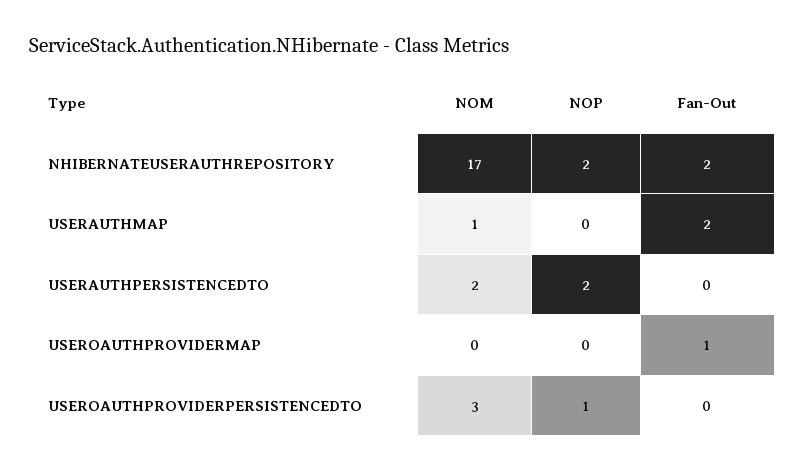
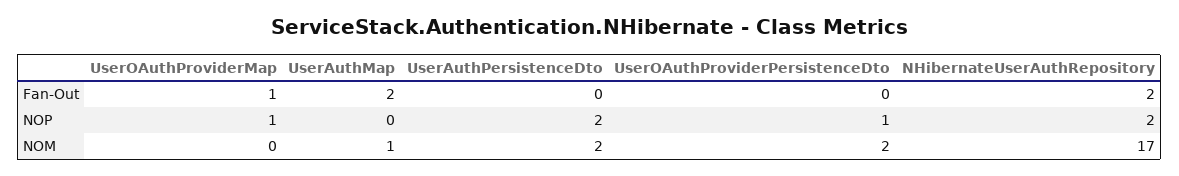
NOP, USEROAUTHPROVIDERMAP: 0 -> 1
NOM, USEROAUTHPROVIDERPERSISTENCEDTO: 3 -> 2

